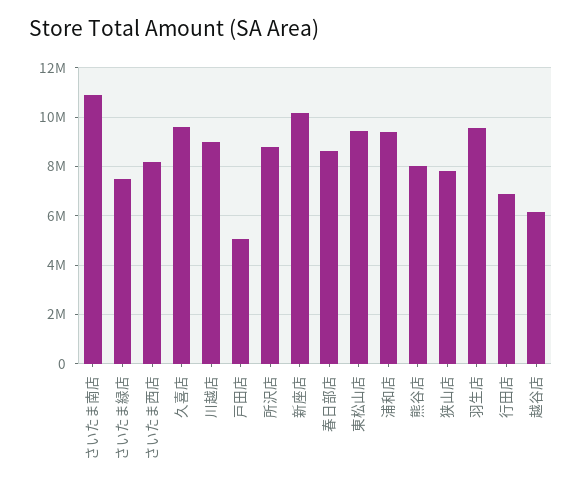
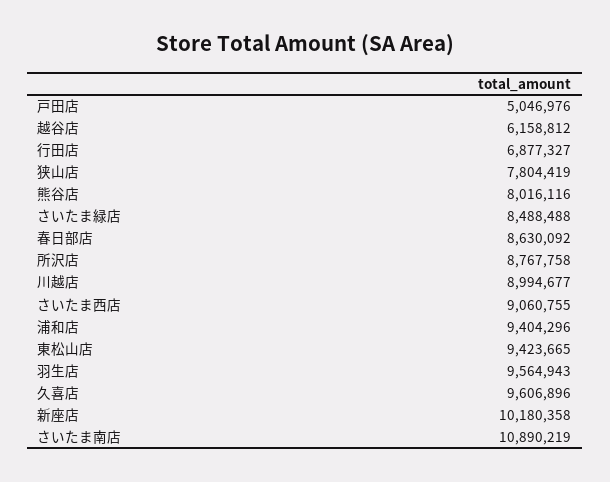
さいたま緑店: 7500000 -> 8488488
さいたま西店: 8250000 -> 9060755

